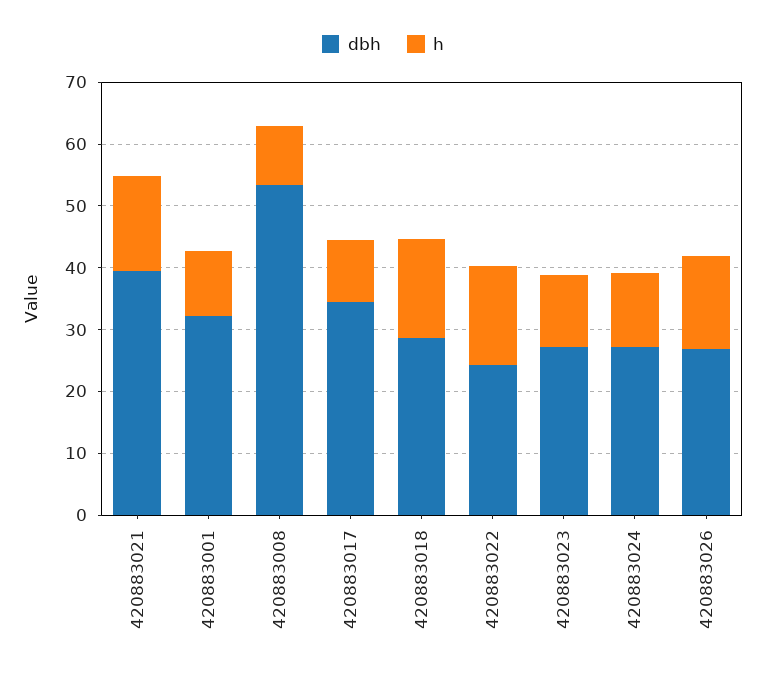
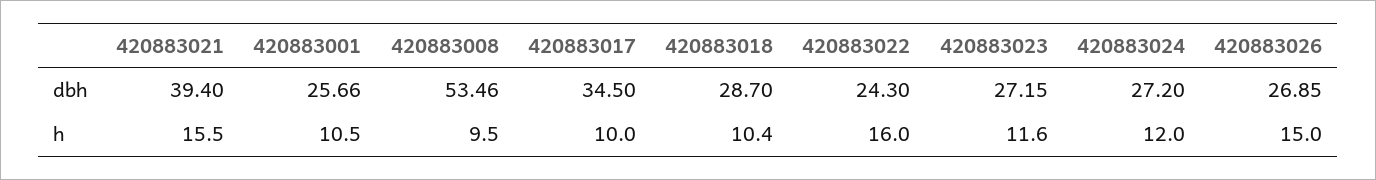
dbh, 420883001: 32 -> 25.66
h, 420883018: 16 -> 10.4

